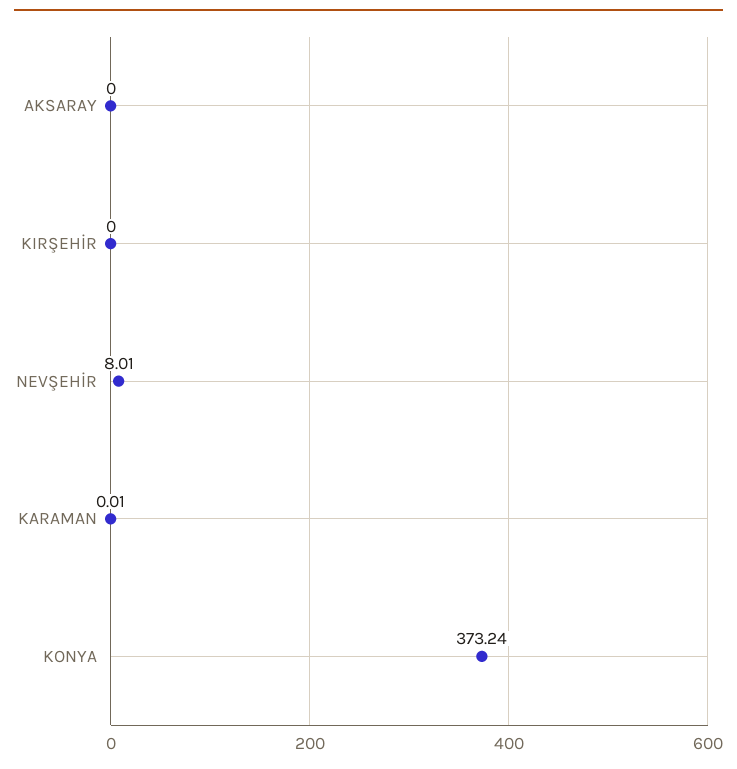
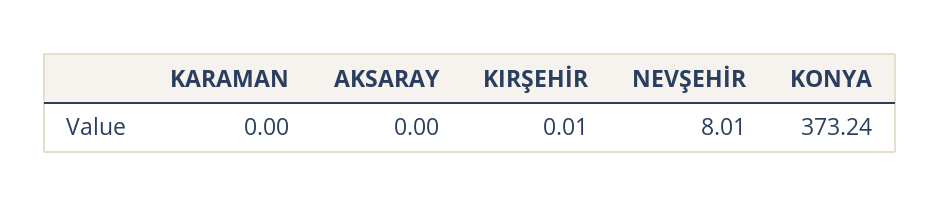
KIRŞEHİR: 0 -> 0.01
KARAMAN: 0.01 -> 0

